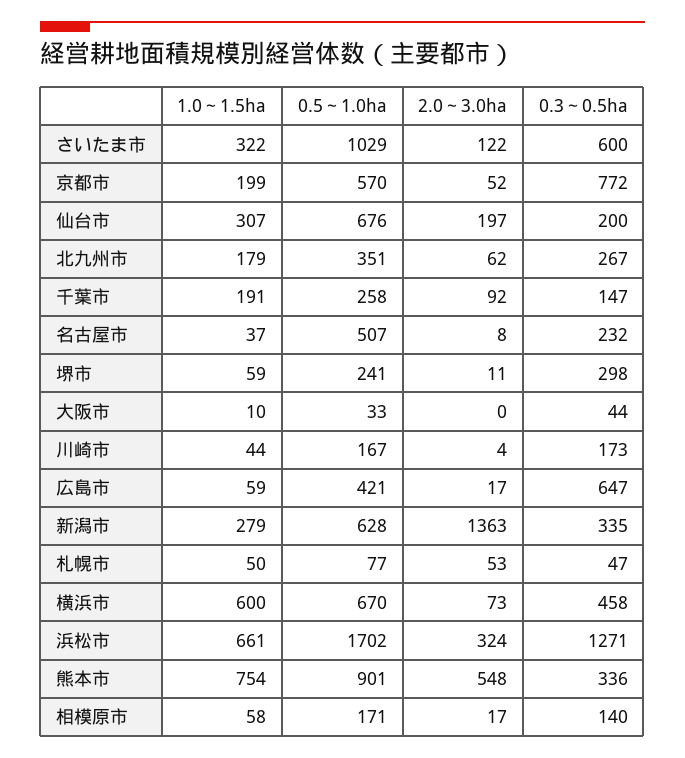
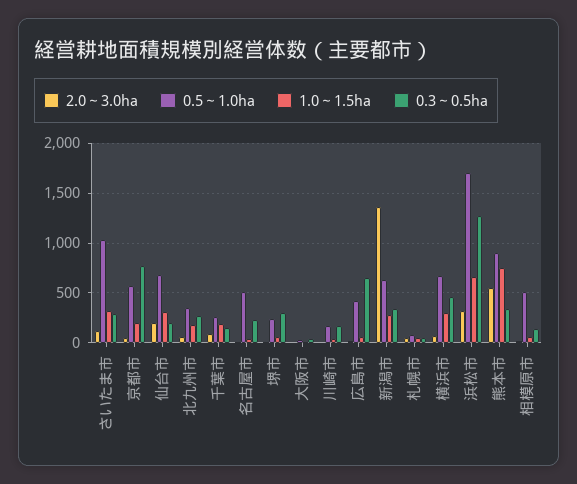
0.3～0.5ha, さいたま市: 600 -> 300
1.0～1.5ha, 横浜市: 600 -> 300
0.5～1.0ha, 相模原市: 171 -> 500

